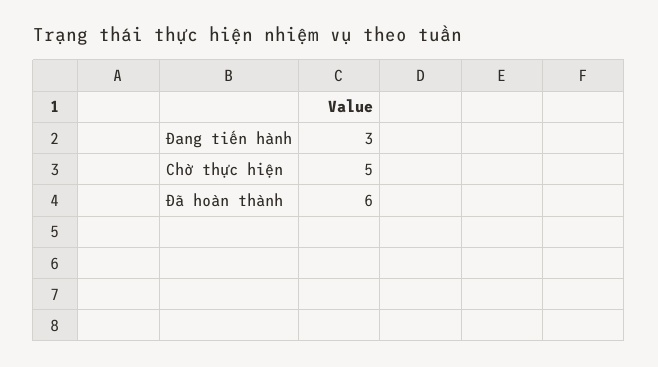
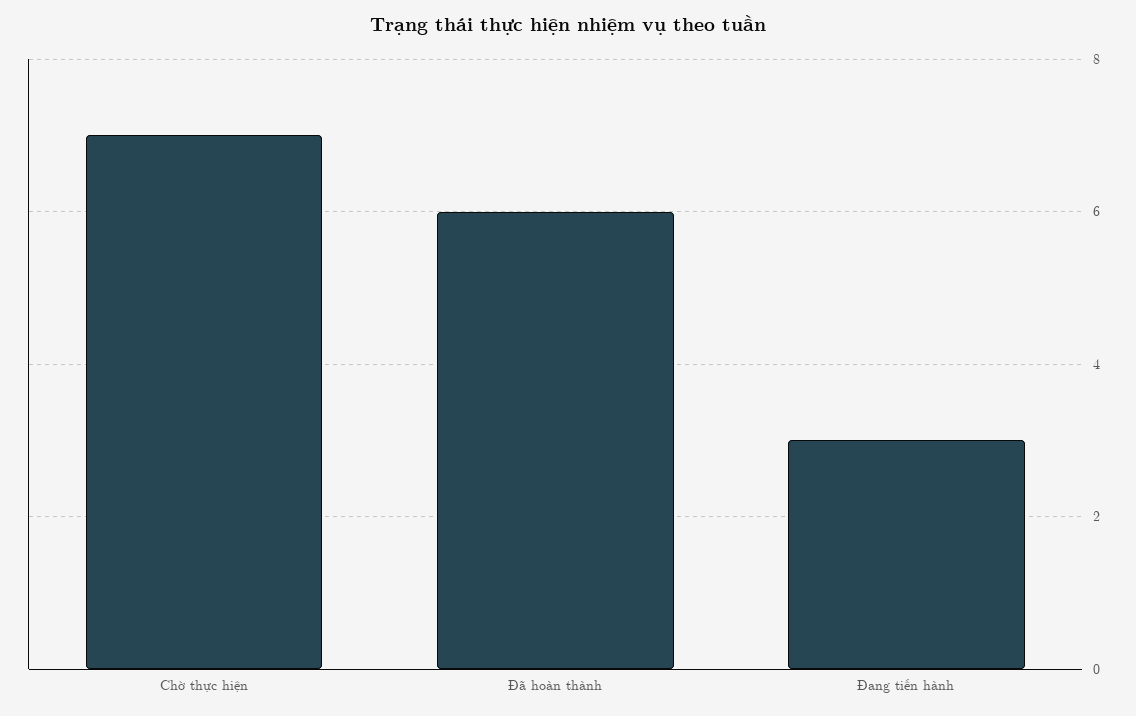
Chờ thực hiện: 5 -> 7

